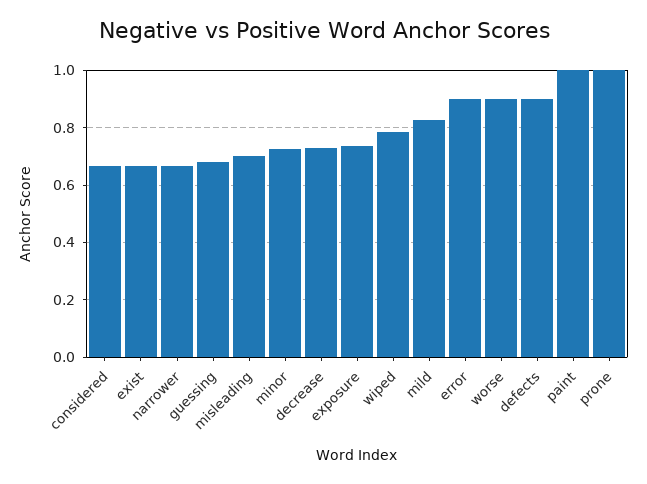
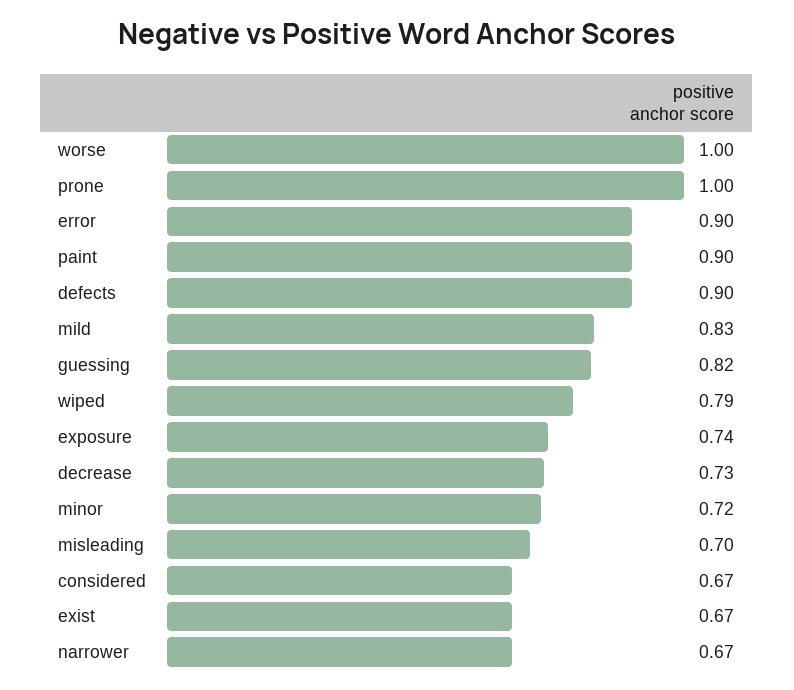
guessing: 0.675 -> 0.82
worse: 0.9 -> 1
paint: 1 -> 0.9

